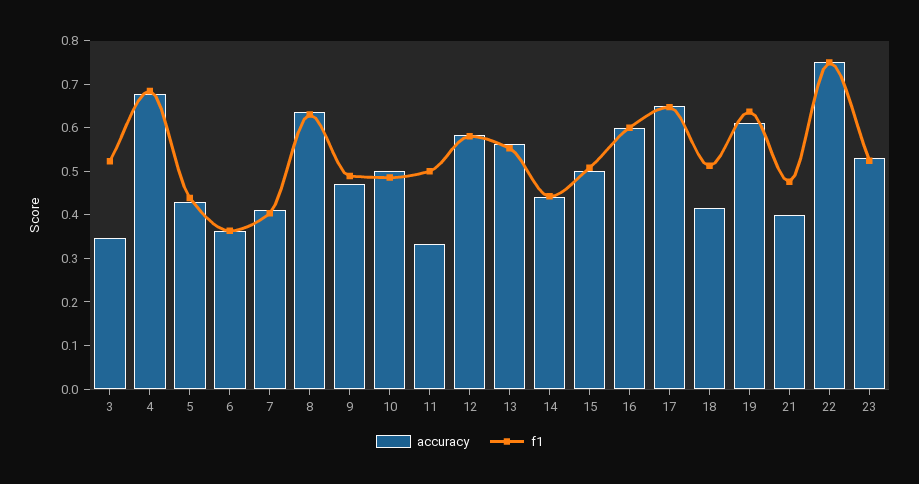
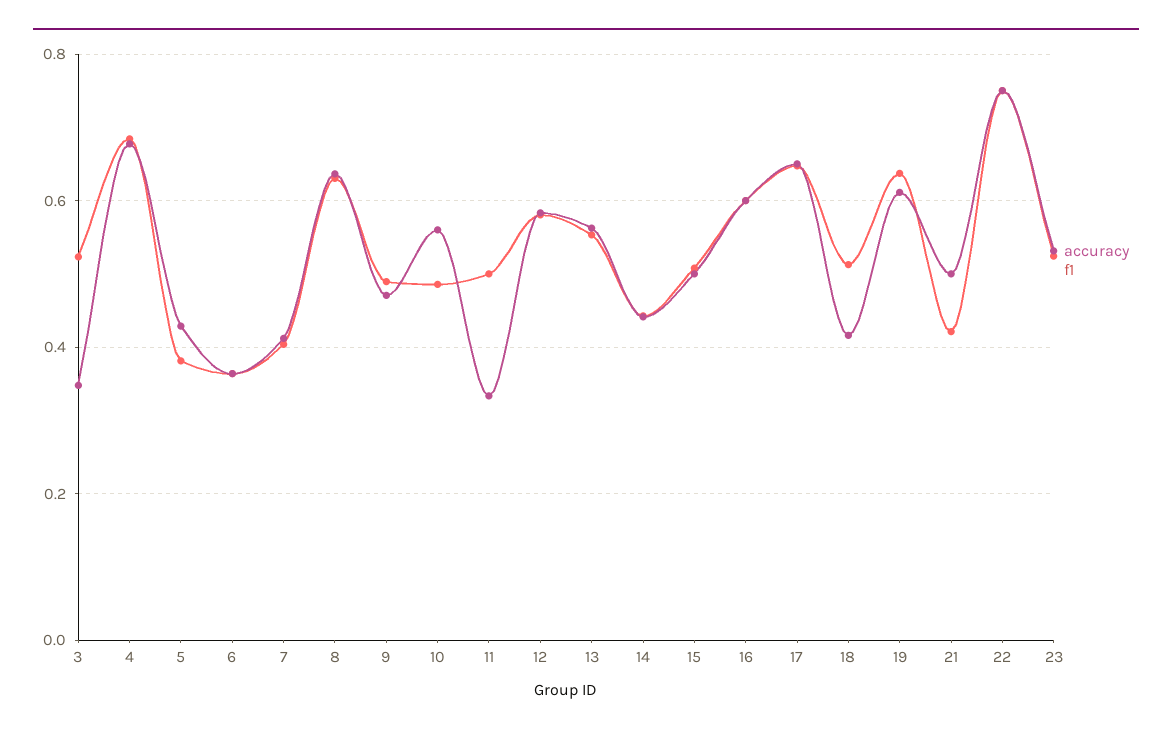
f1, 5: 0.44 -> 0.38
accuracy, 10: 0.5 -> 0.56
accuracy, 21: 0.4 -> 0.5
f1, 21: 0.48 -> 0.42

